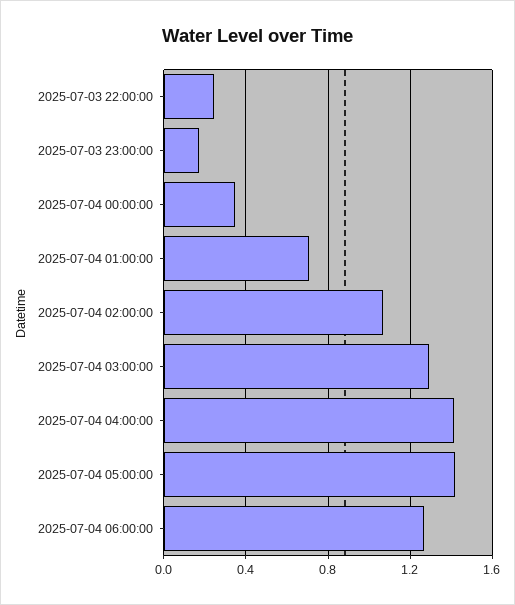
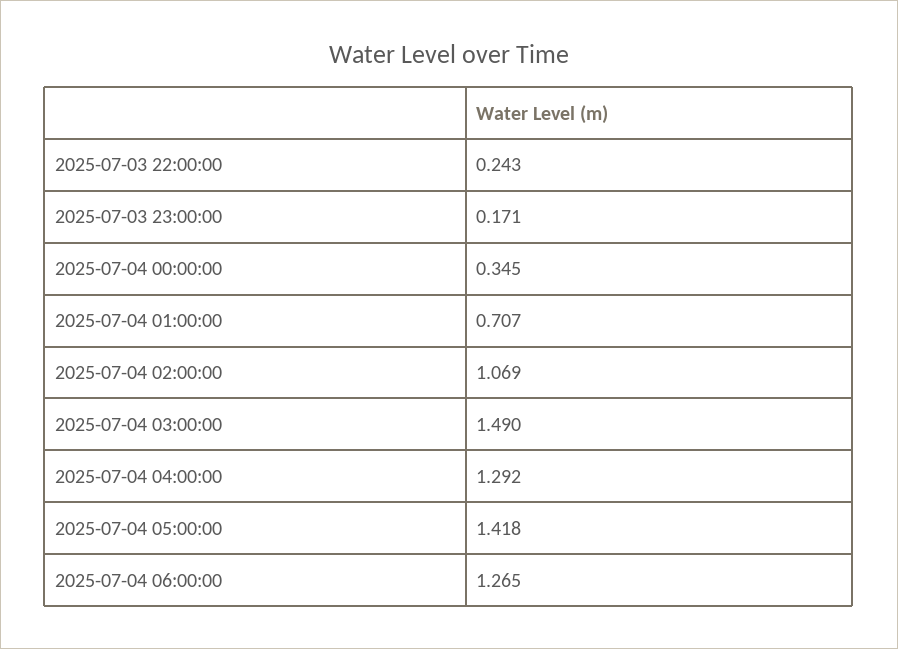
2025-07-04 03:00:00: 1.3 -> 1.49
2025-07-04 04:00:00: 1.4 -> 1.292

